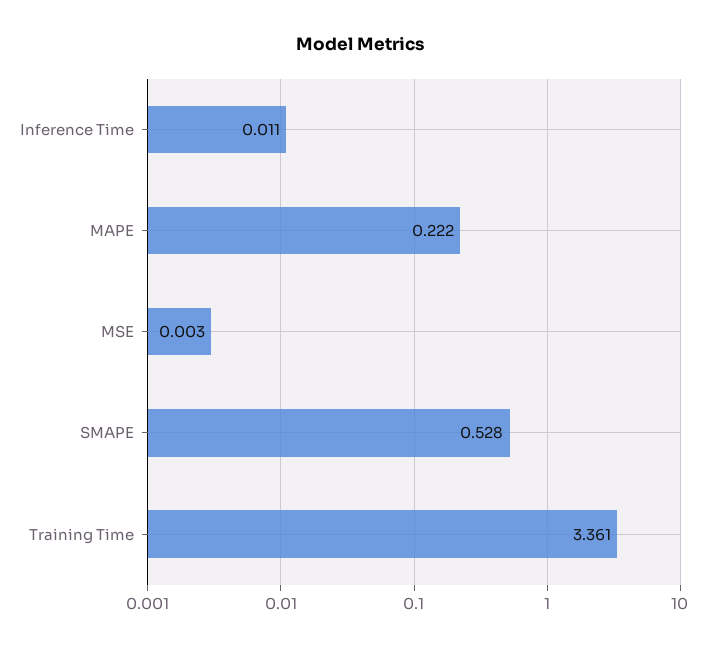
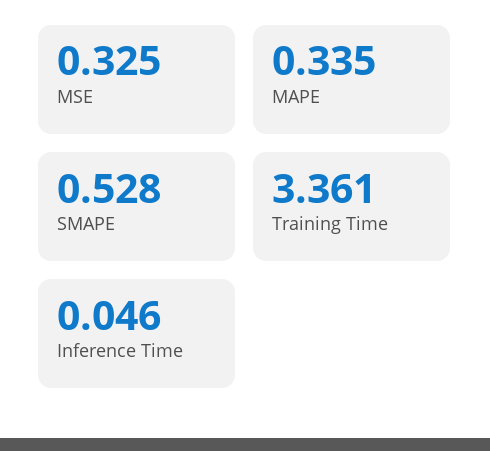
Inference Time: 0.011 -> 0.046
MAPE: 0.222 -> 0.335
MSE: 0.003 -> 0.325

